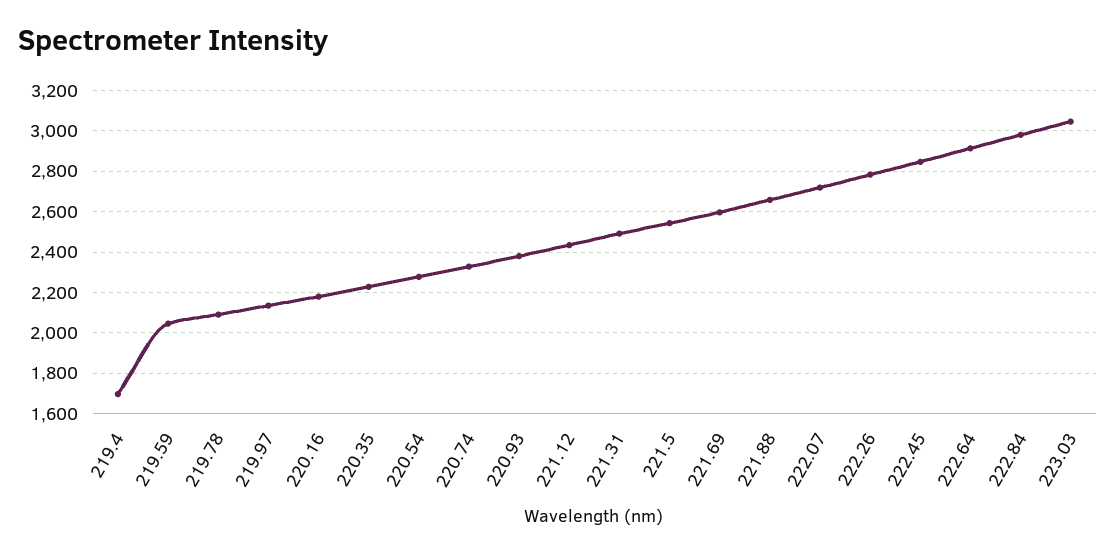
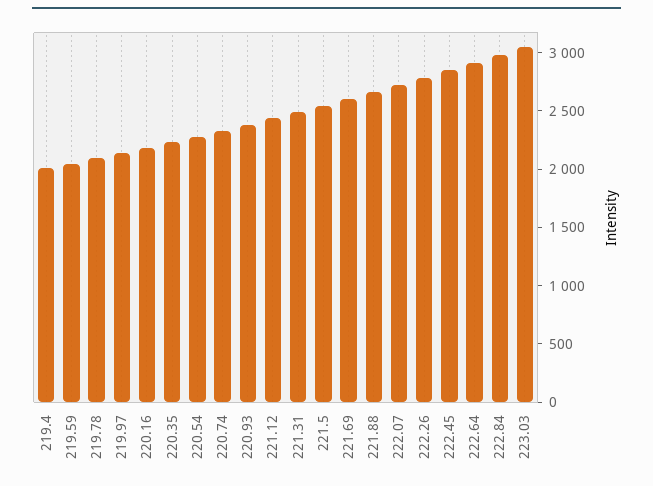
219.4: 1700 -> 2000

